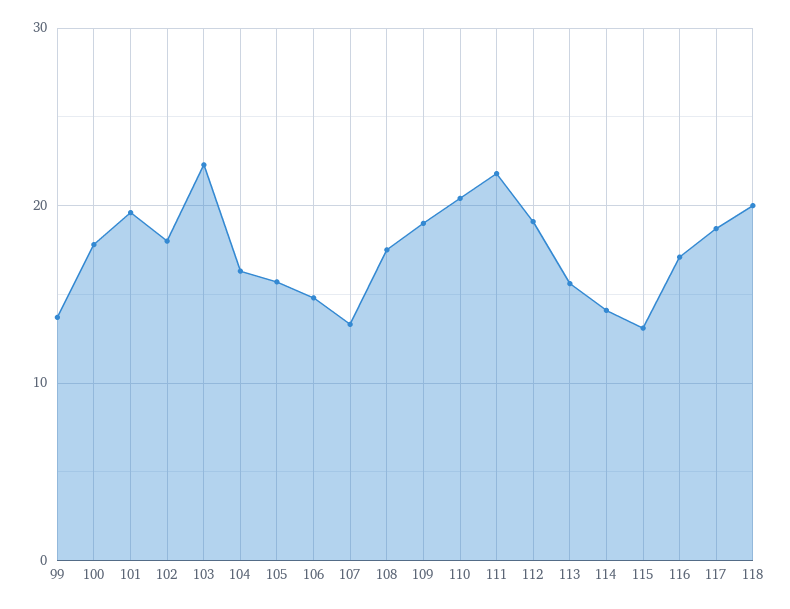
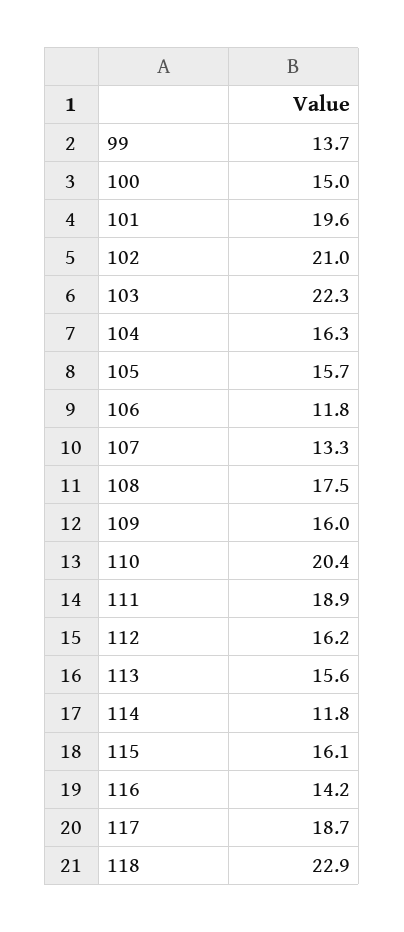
100: 18 -> 15
102: 18 -> 21
106: 15 -> 11.8
109: 19 -> 16
111: 22 -> 18.9
112: 19 -> 16.2
114: 14 -> 11.8
115: 13 -> 16.1
116: 17 -> 14.2
118: 20 -> 22.9

